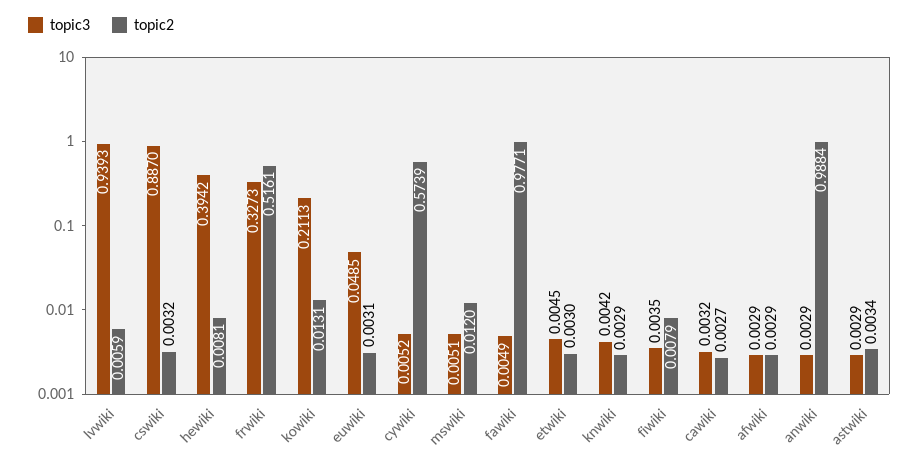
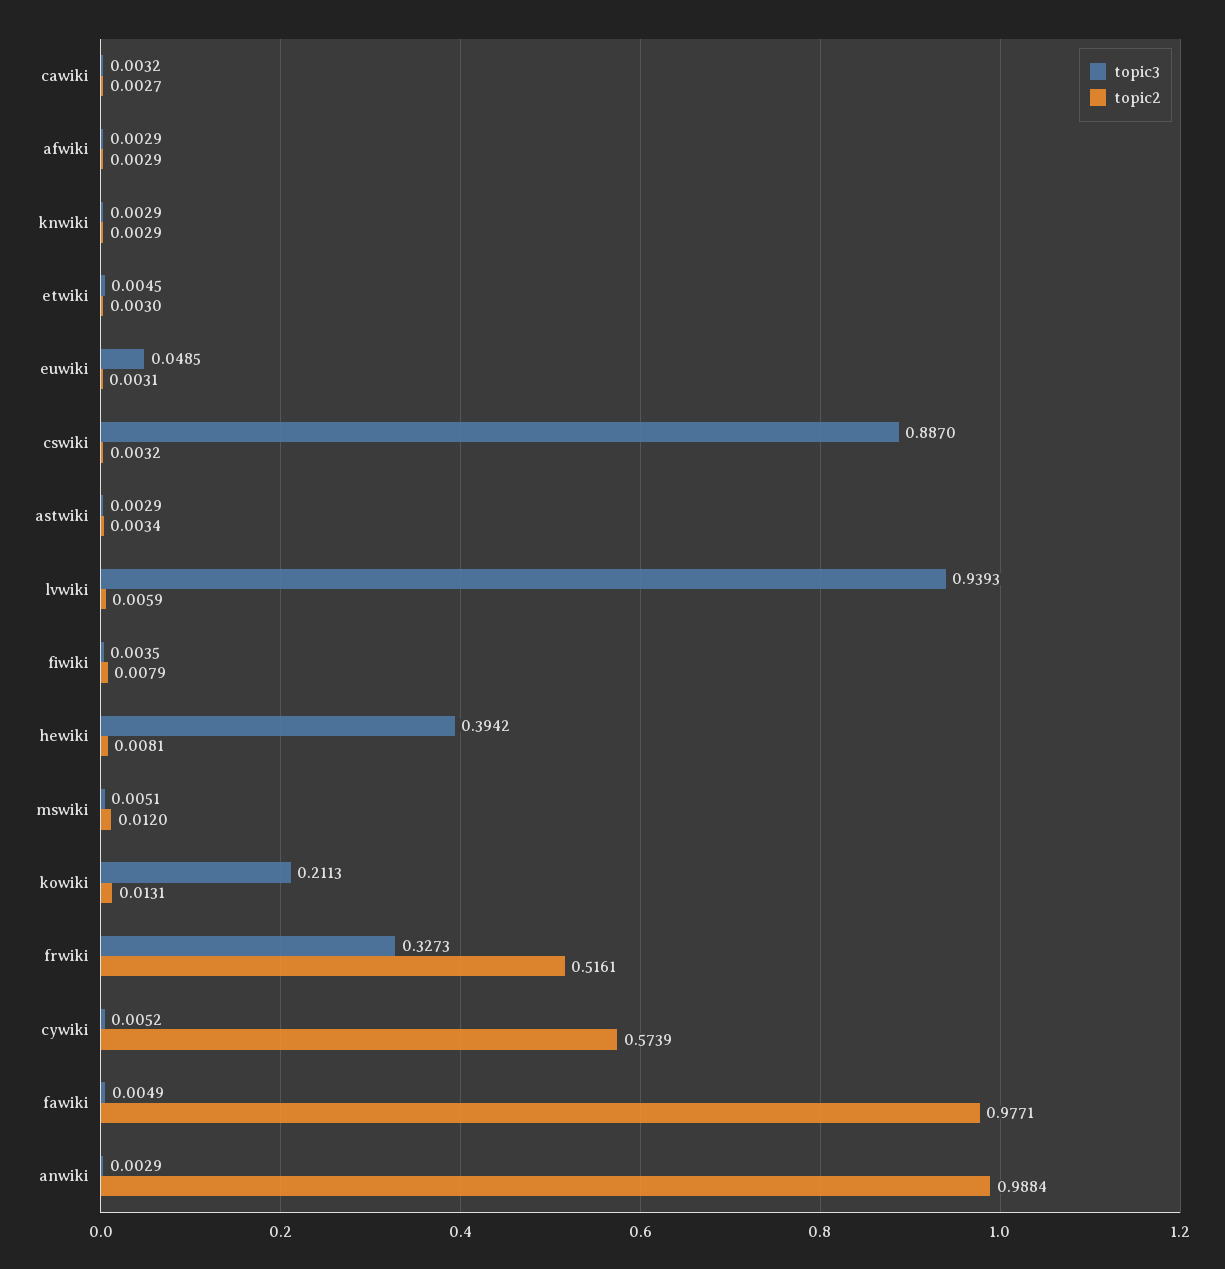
topic3, knwiki: 0.0042 -> 0.0029

